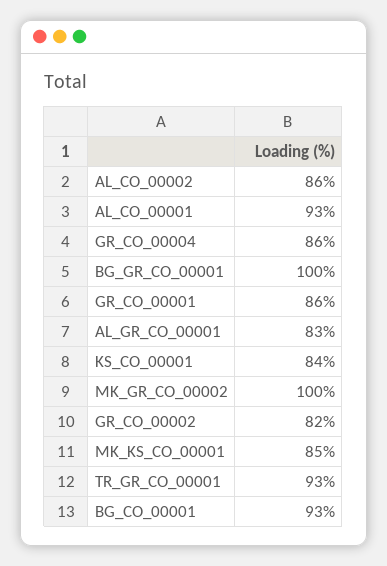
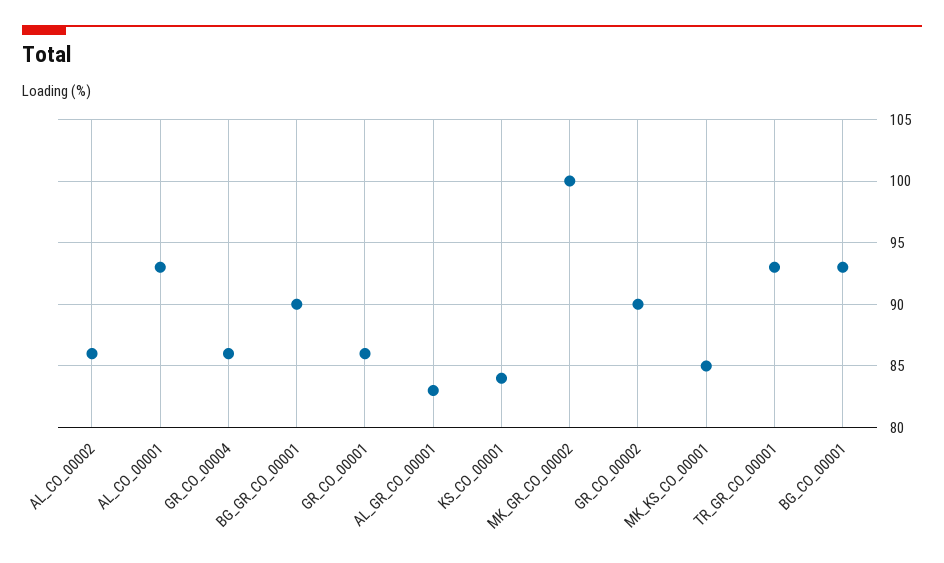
BG_GR_CO_00001: 100 -> 90
GR_CO_00002: 82 -> 90

